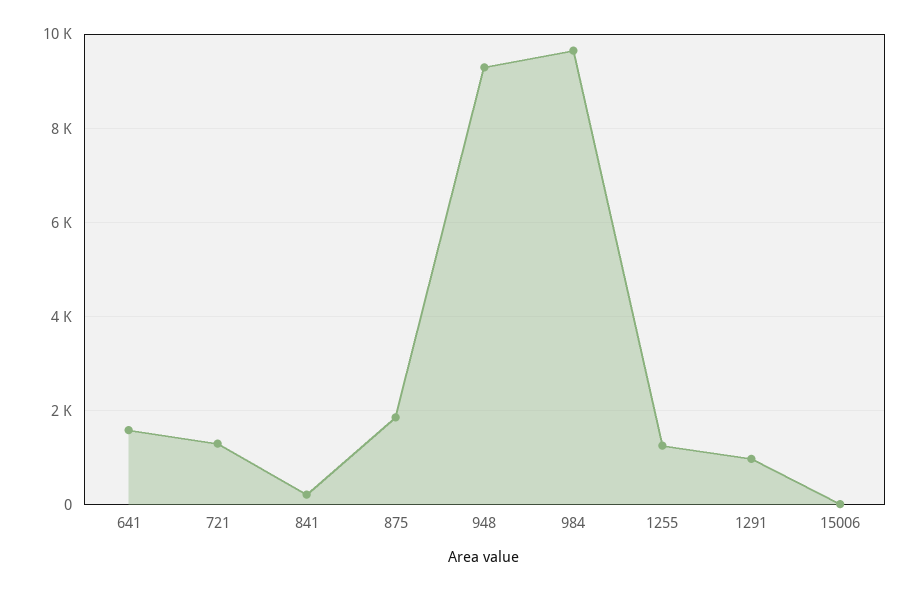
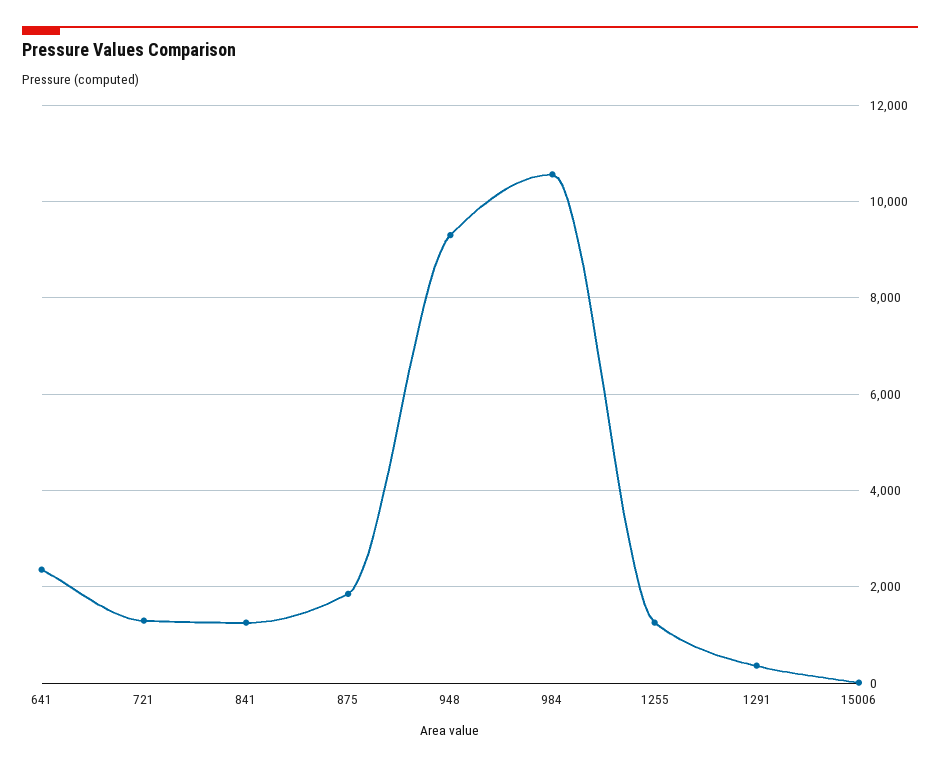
641: 1600 -> 2400
841: 200 -> 1200
984: 9600 -> 10600
1291: 1000 -> 400

